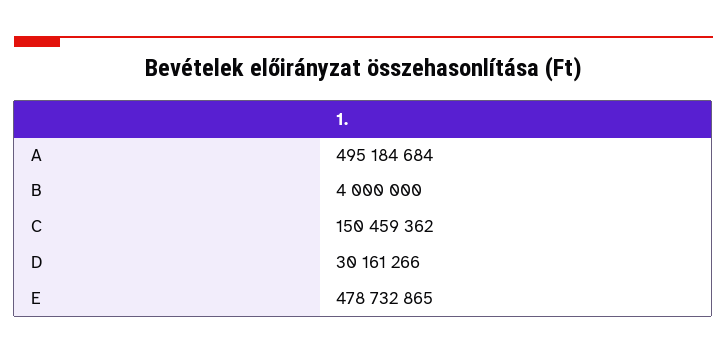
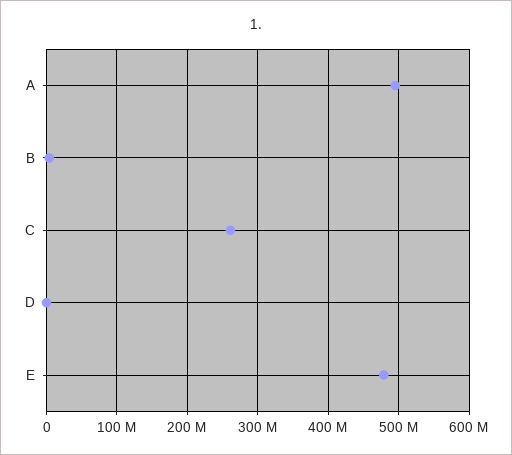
C: 150459362 -> 260000000
D: 30161266 -> 0

